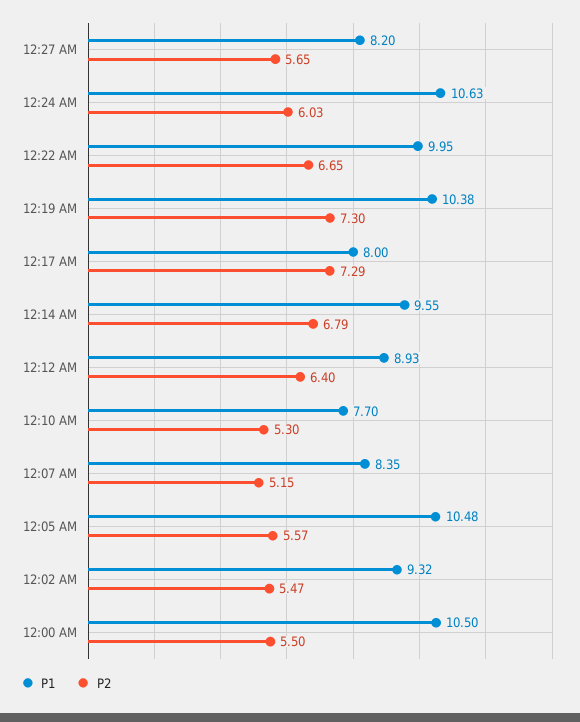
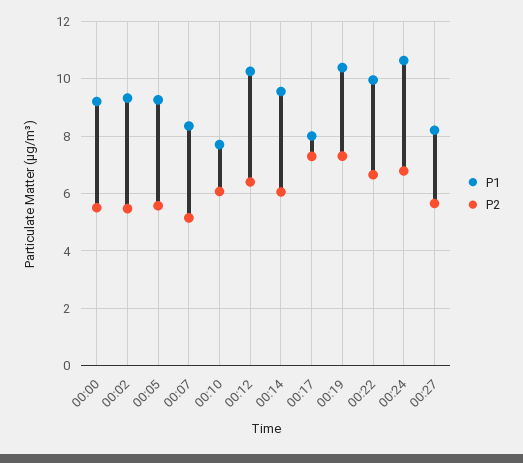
P2, 12:24 AM: 6.03 -> 6.75
P2, 12:14 AM: 6.79 -> 6
P1, 12:12 AM: 8.93 -> 10.25
P2, 12:10 AM: 5.3 -> 6
P1, 12:05 AM: 10.48 -> 9.25
P1, 12:00 AM: 10.5 -> 9.25

